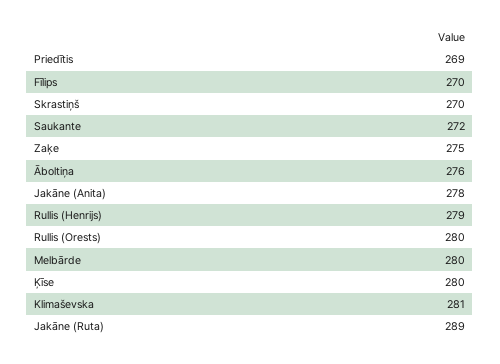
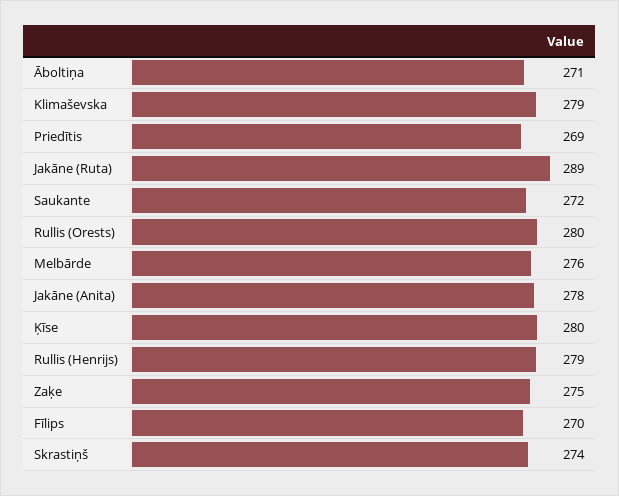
Skrastiņš: 270 -> 274
Āboltiņa: 276 -> 271
Melbārde: 280 -> 276
Klimaševska: 281 -> 279

